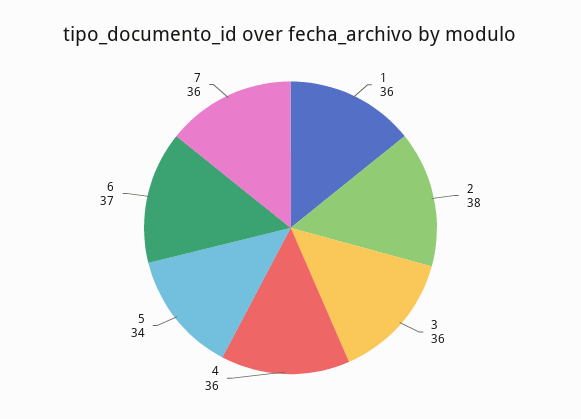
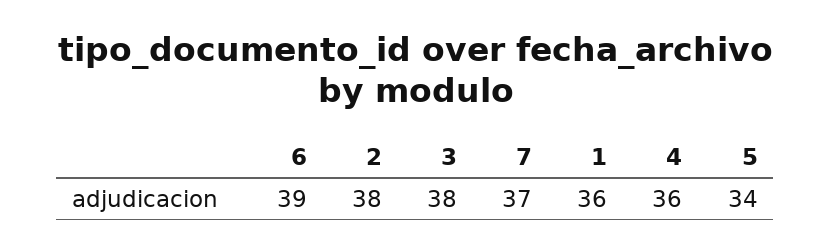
3: 36 -> 38
6: 37 -> 39
7: 36 -> 37

